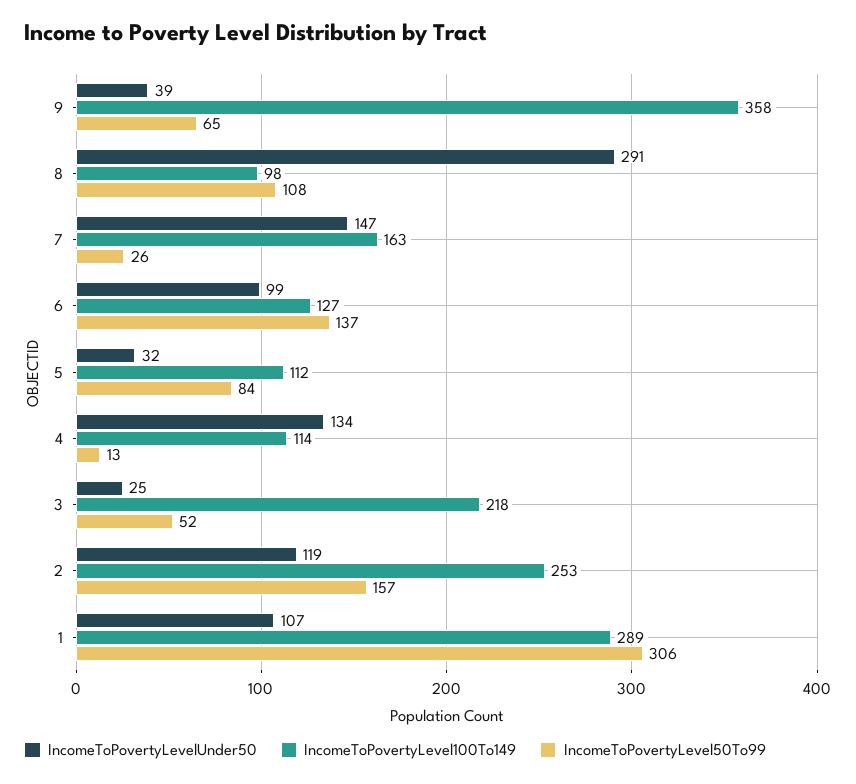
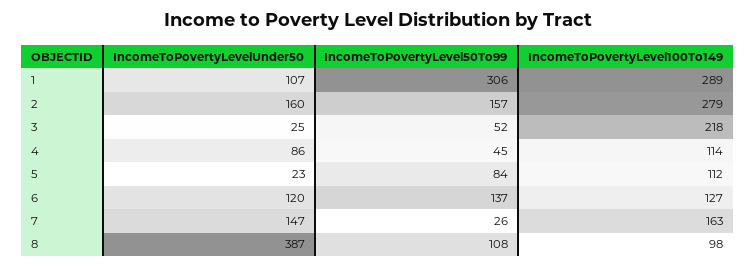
IncomeToPovertyLevelUnder50, 9: 39 -> none
IncomeToPovertyLevel100To149, 9: 358 -> none
IncomeToPovertyLevel50To99, 9: 65 -> none
IncomeToPovertyLevelUnder50, 8: 291 -> 387
IncomeToPovertyLevelUnder50, 6: 99 -> 120
IncomeToPovertyLevelUnder50, 5: 32 -> 23
IncomeToPovertyLevelUnder50, 4: 134 -> 86
IncomeToPovertyLevel50To99, 4: 13 -> 45
IncomeToPovertyLevelUnder50, 2: 119 -> 160
IncomeToPovertyLevel100To149, 2: 253 -> 279

